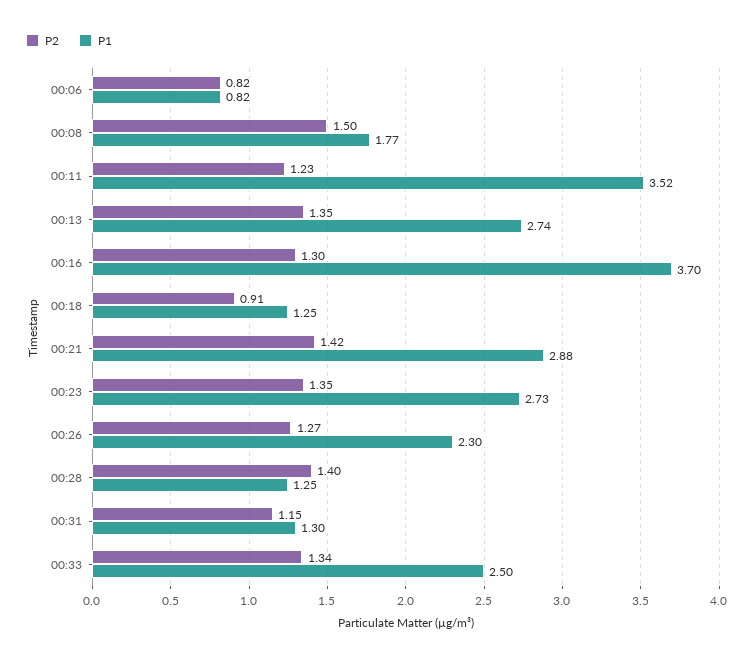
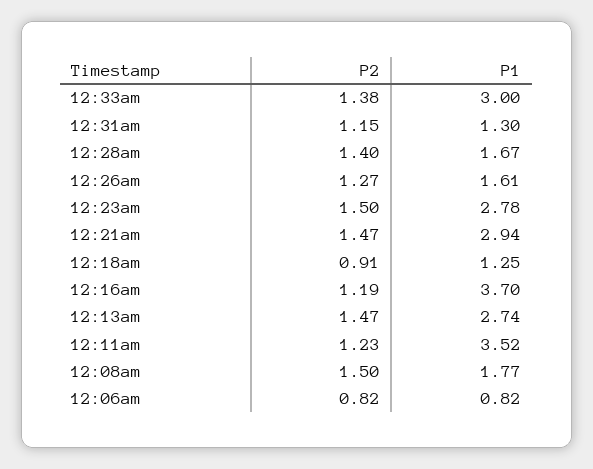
P2, 00:13: 1.35 -> 1.47
P2, 00:16: 1.3 -> 1.19
P2, 00:21: 1.42 -> 1.47
P1, 00:21: 2.88 -> 2.94
P2, 00:23: 1.35 -> 1.5
P1, 00:23: 2.73 -> 2.78
P1, 00:26: 2.3 -> 1.61
P1, 00:28: 1.25 -> 1.67
P2, 00:33: 1.34 -> 1.38
P1, 00:33: 2.5 -> 3

